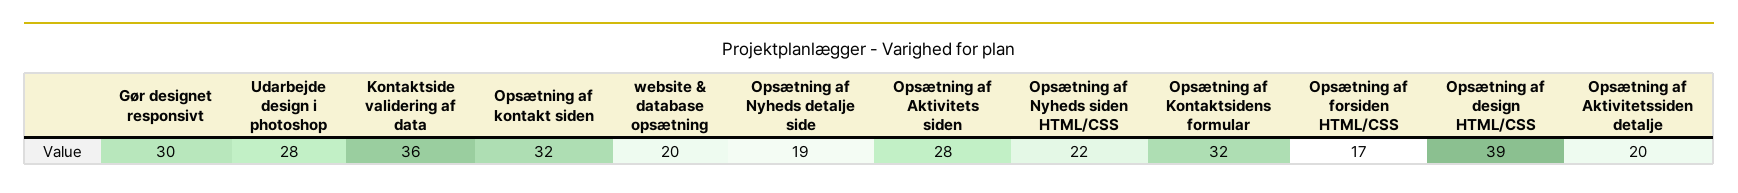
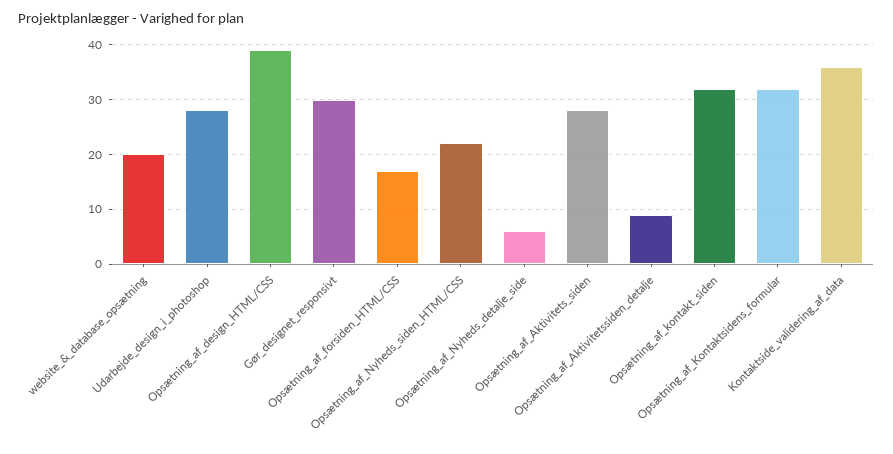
Opsætning af Nyheds detalje side: 19 -> 5
Opsætning af Aktivitetssiden detalje: 20 -> 10

